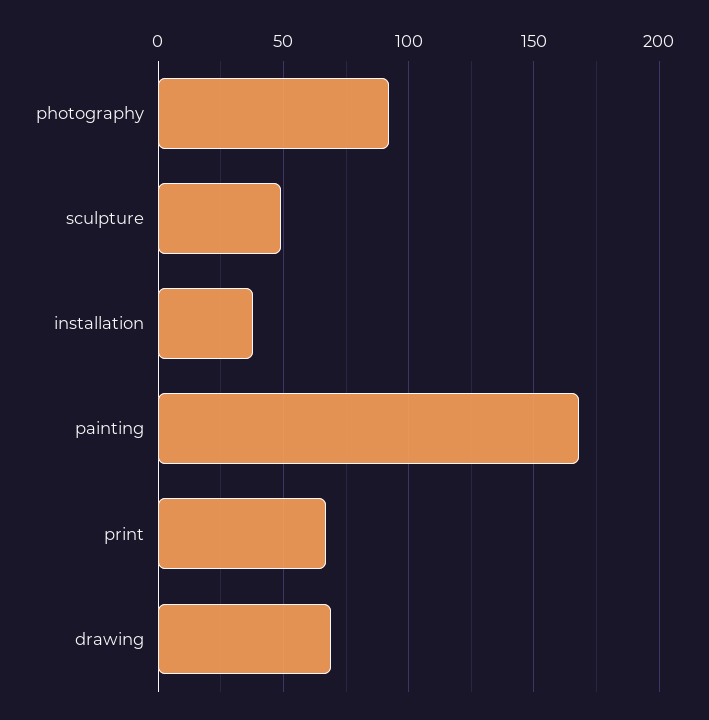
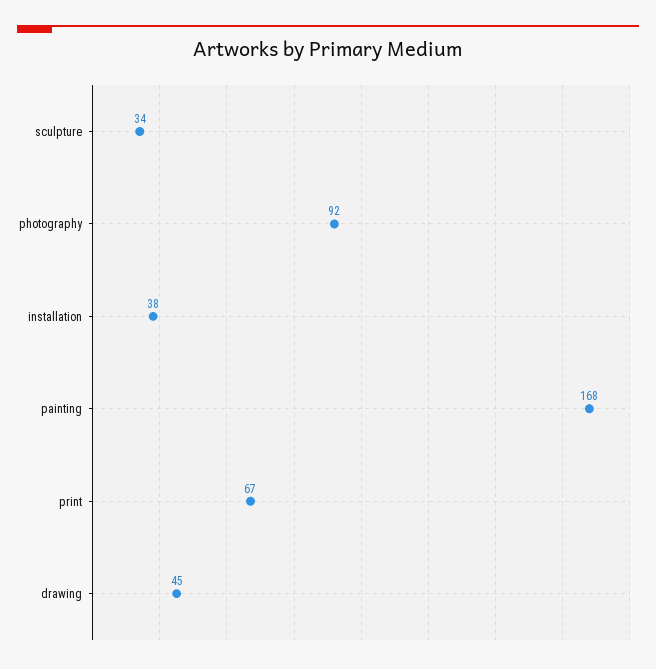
sculpture: 50 -> 34
drawing: 70 -> 45

